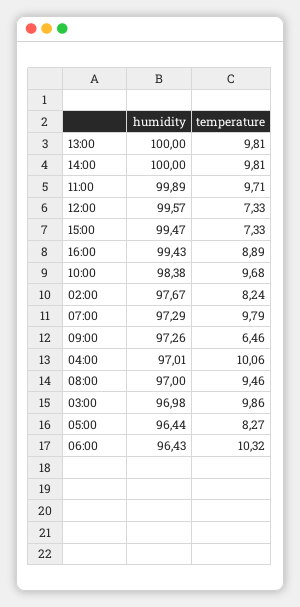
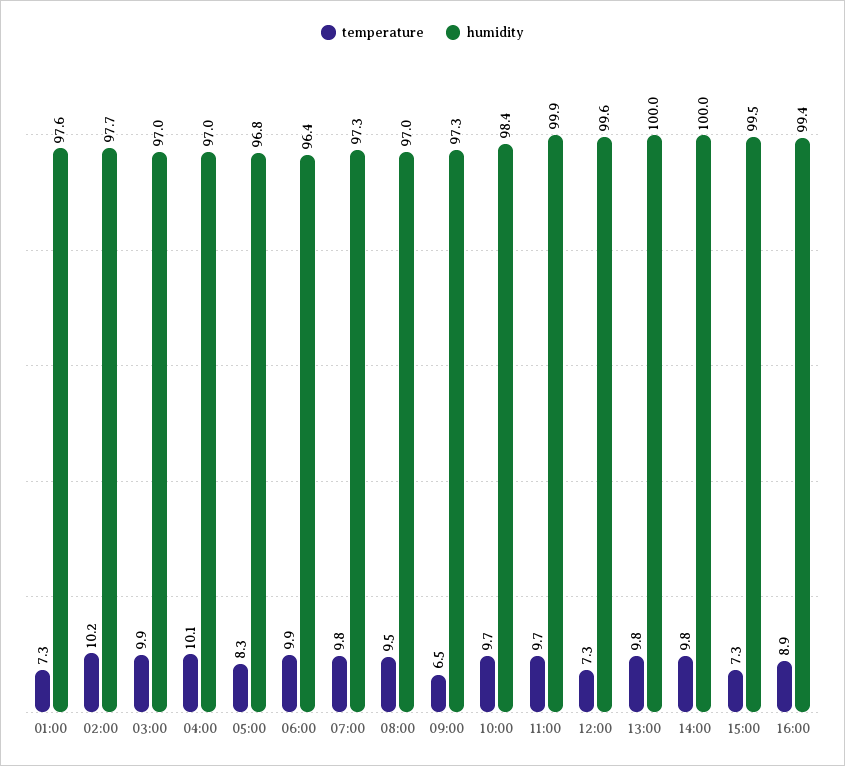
temperature, 02:00: 8.24 -> 10.2
humidity, 05:00: 96.44 -> 96.8
temperature, 06:00: 10.32 -> 9.9
temperature, 01:00: none -> 7.3
humidity, 01:00: none -> 97.6

